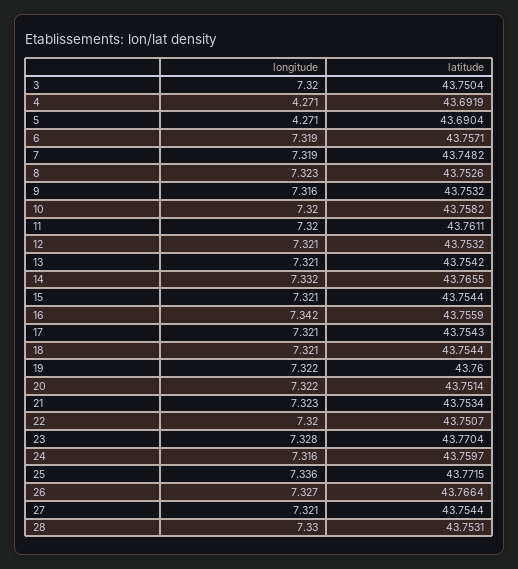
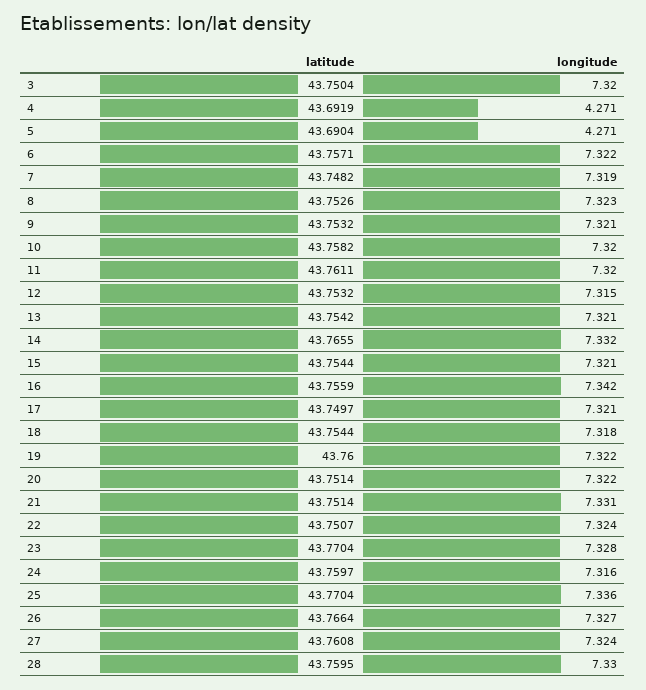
longitude, 6: 7.319 -> 7.322
longitude, 9: 7.316 -> 7.321
longitude, 12: 7.321 -> 7.315
latitude, 17: 43.7543 -> 43.7497
longitude, 18: 7.321 -> 7.318
longitude, 21: 7.323 -> 7.331
latitude, 21: 43.7534 -> 43.7514
longitude, 22: 7.32 -> 7.324
latitude, 25: 43.7715 -> 43.7704
longitude, 27: 7.321 -> 7.324
latitude, 27: 43.7544 -> 43.7608
latitude, 28: 43.7531 -> 43.7595

